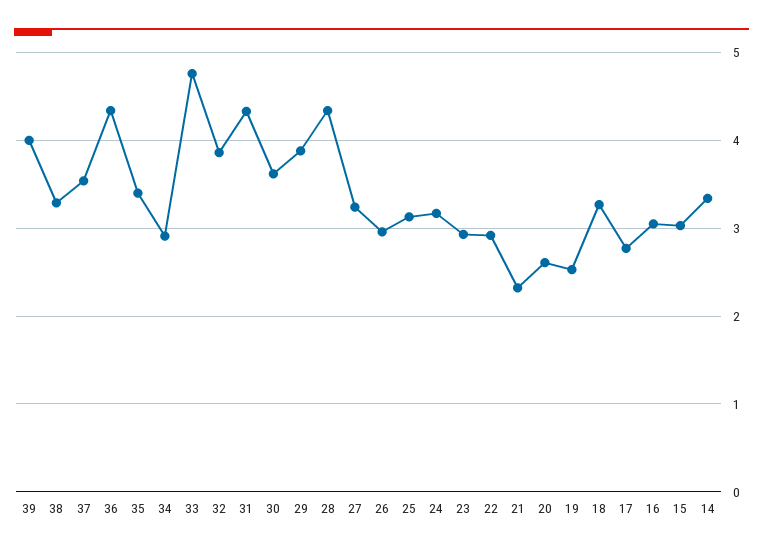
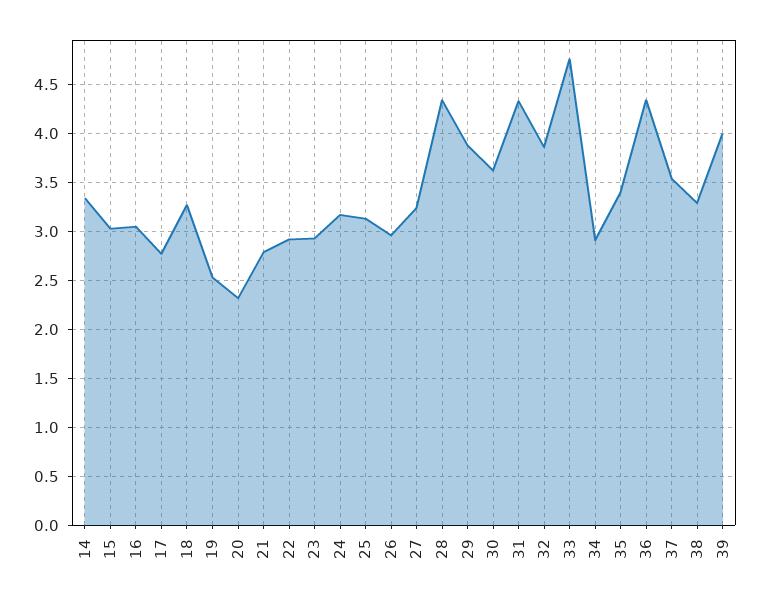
21: 2.3 -> 2.8
20: 2.6 -> 2.3

